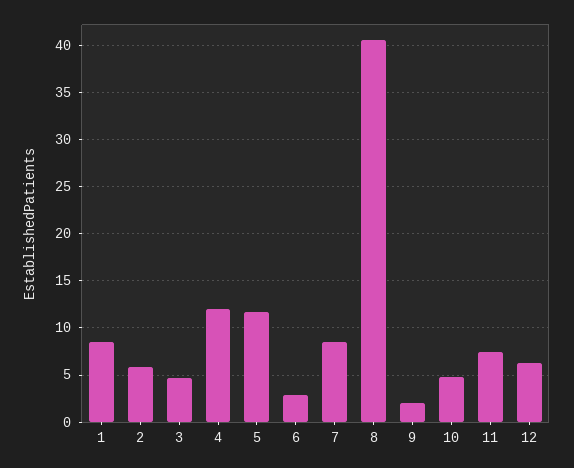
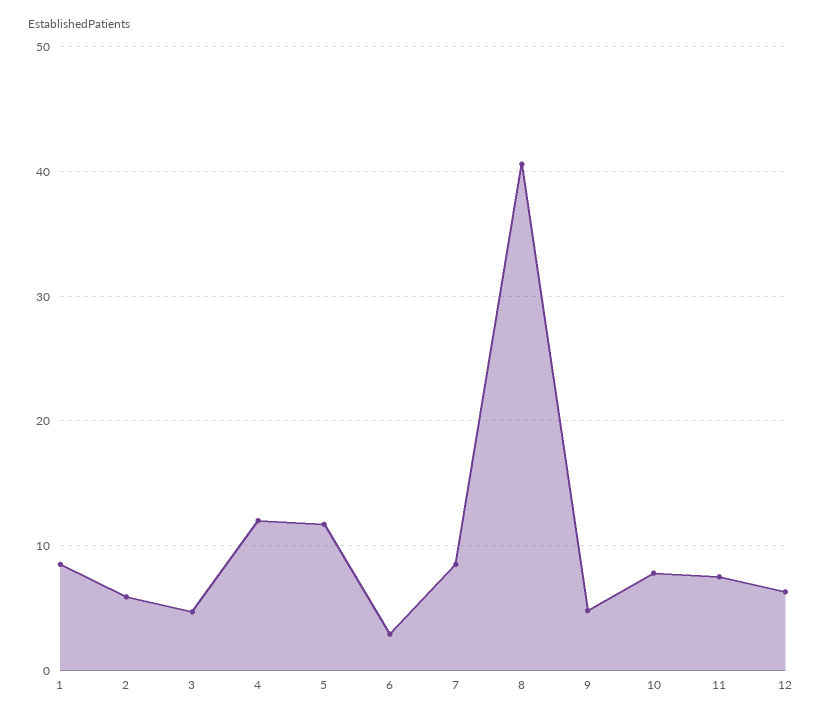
9: 2 -> 5
10: 5 -> 8

